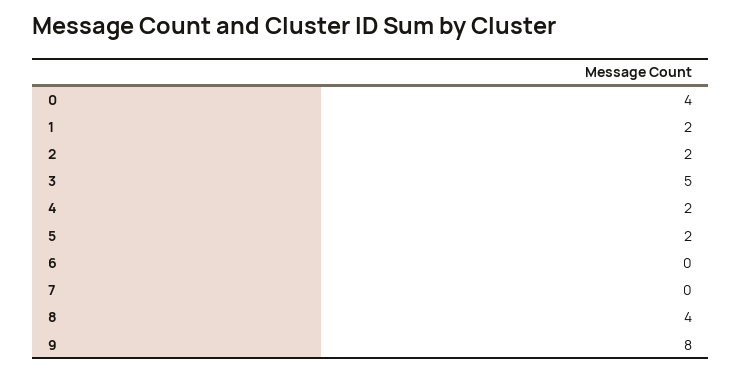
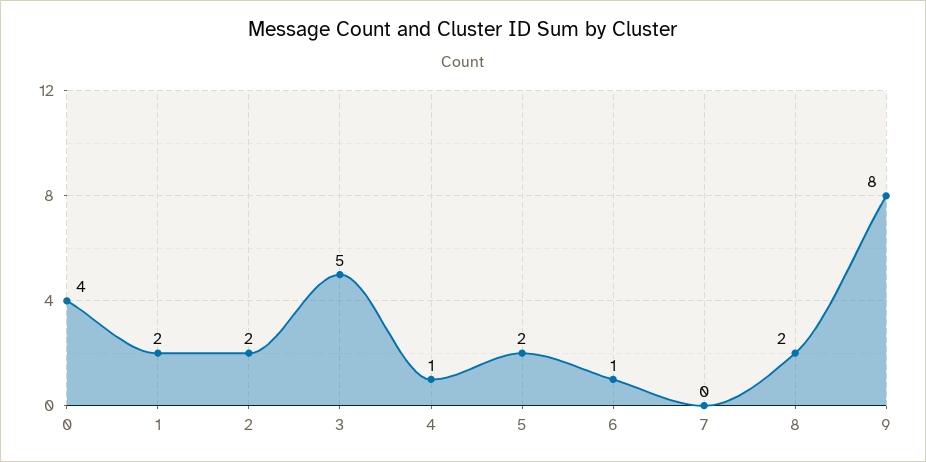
4: 2 -> 1
6: 0 -> 1
8: 4 -> 2

